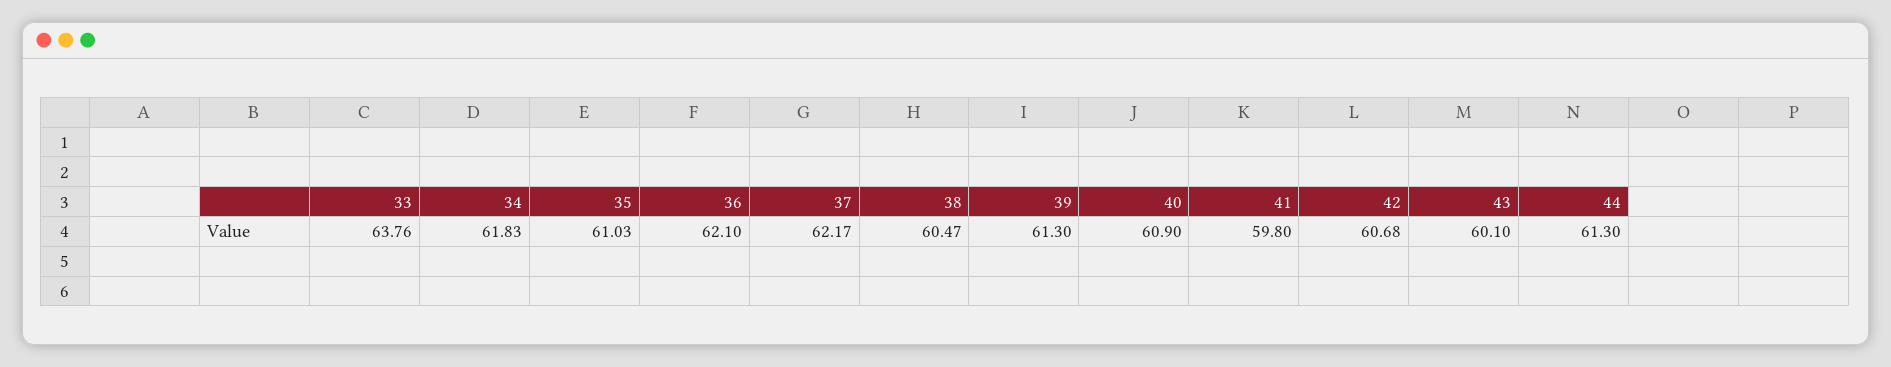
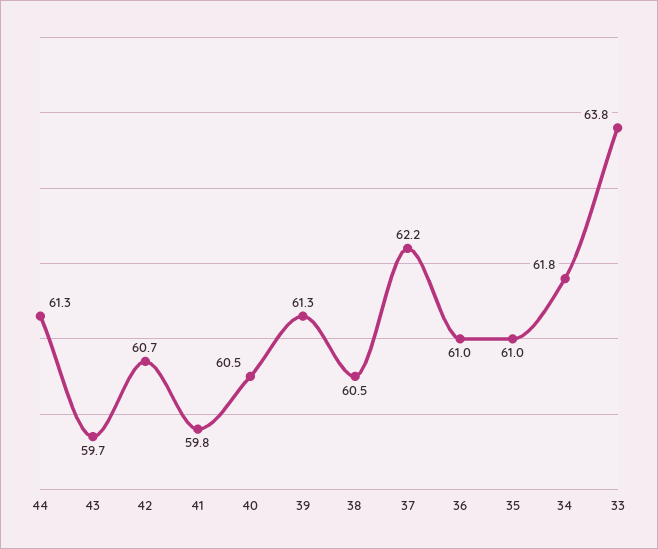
36: 62.1 -> 61
40: 60.9 -> 60.5
43: 60.1 -> 59.7

